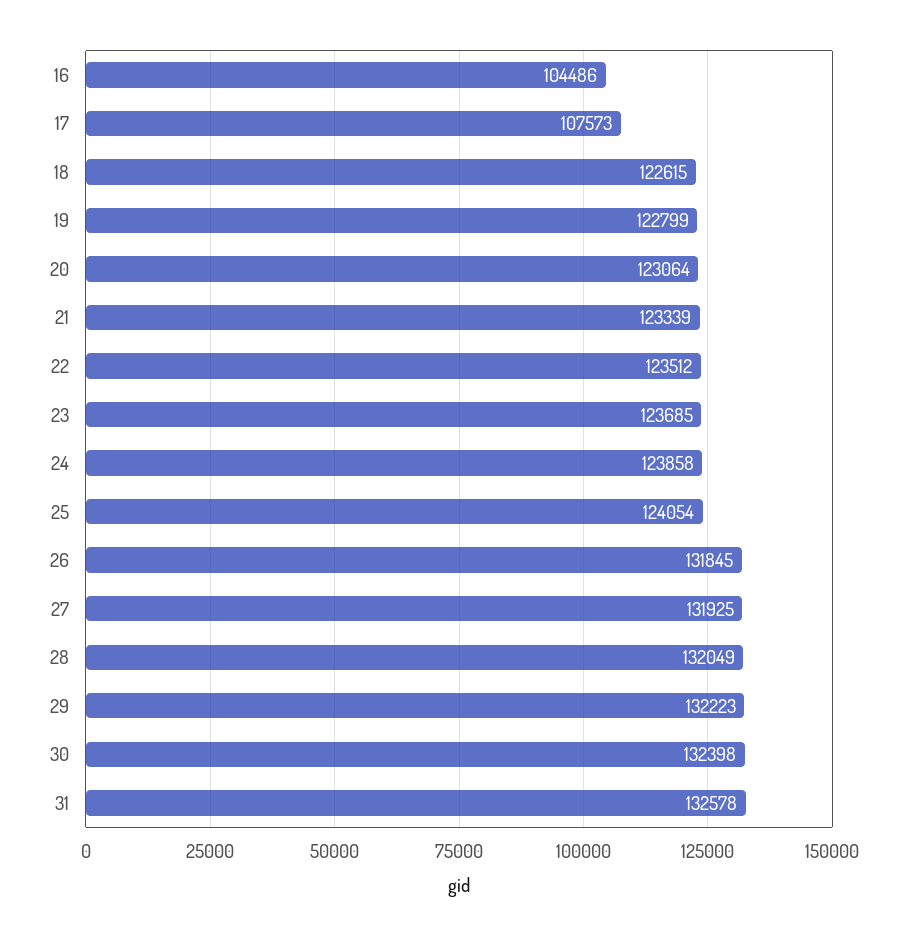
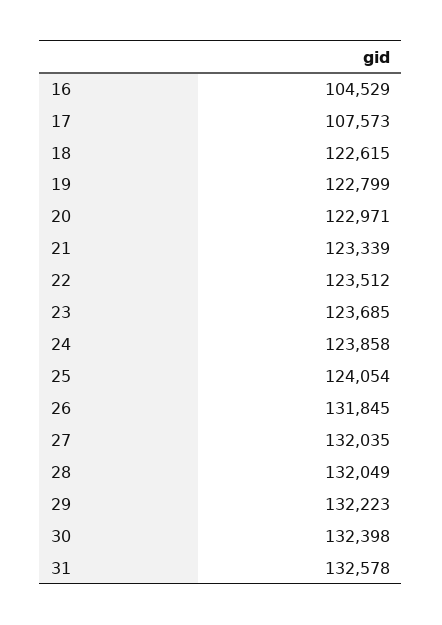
16: 104486 -> 104529
20: 123064 -> 122971
27: 131925 -> 132035

